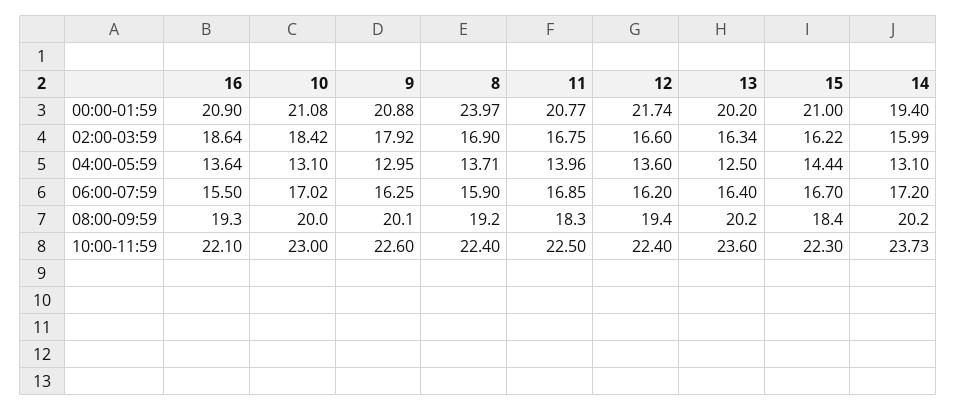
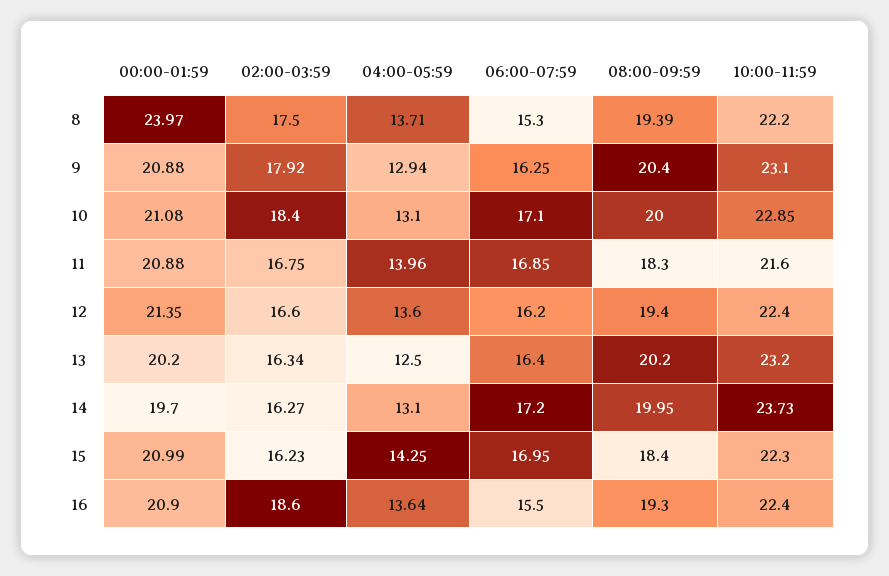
11, 00:00-01:59: 20.77 -> 20.88
12, 00:00-01:59: 21.74 -> 21.35
15, 00:00-01:59: 21 -> 20.99
14, 00:00-01:59: 19.4 -> 19.7
16, 02:00-03:59: 18.64 -> 18.6
10, 02:00-03:59: 18.42 -> 18.4
8, 02:00-03:59: 16.9 -> 17.5
15, 02:00-03:59: 16.22 -> 16.23
14, 02:00-03:59: 15.99 -> 16.27
9, 04:00-05:59: 12.95 -> 12.94
15, 04:00-05:59: 14.44 -> 14.25
10, 06:00-07:59: 17.02 -> 17.1
8, 06:00-07:59: 15.9 -> 15.3
15, 06:00-07:59: 16.7 -> 16.95
9, 08:00-09:59: 20.1 -> 20.4
8, 08:00-09:59: 19.2 -> 19.39
14, 08:00-09:59: 20.2 -> 19.95
16, 10:00-11:59: 22.1 -> 22.4
10, 10:00-11:59: 23 -> 22.85
9, 10:00-11:59: 22.6 -> 23.1
8, 10:00-11:59: 22.4 -> 22.2
11, 10:00-11:59: 22.5 -> 21.6
13, 10:00-11:59: 23.6 -> 23.2

